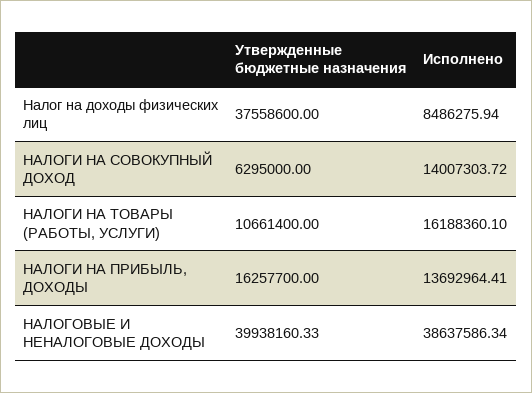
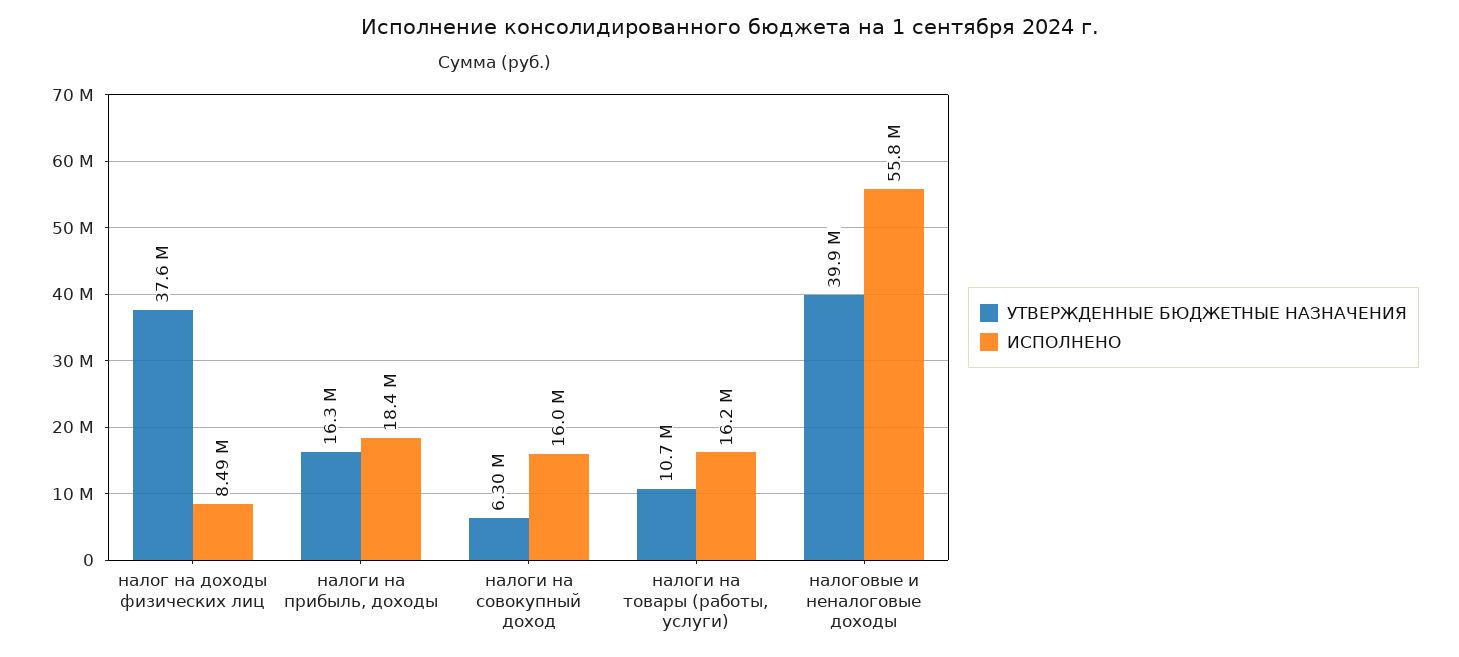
Исполнено, НАЛОГИ НА СОВОКУПНЫЙ ДОХОД: 14007303.72 -> 16000000
Исполнено, НАЛОГИ НА ПРИБЫЛЬ, ДОХОДЫ: 13692964.41 -> 18400000
Исполнено, НАЛОГОВЫЕ И НЕНАЛОГОВЫЕ ДОХОДЫ: 38637586.34 -> 55800000

